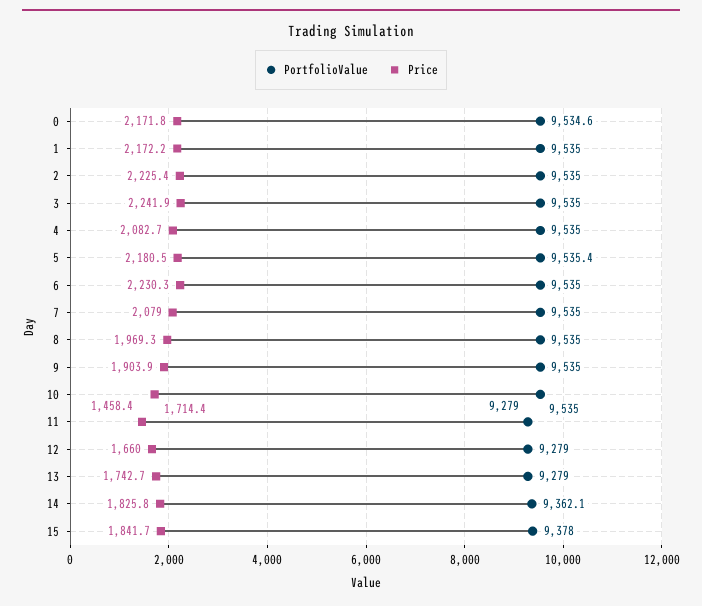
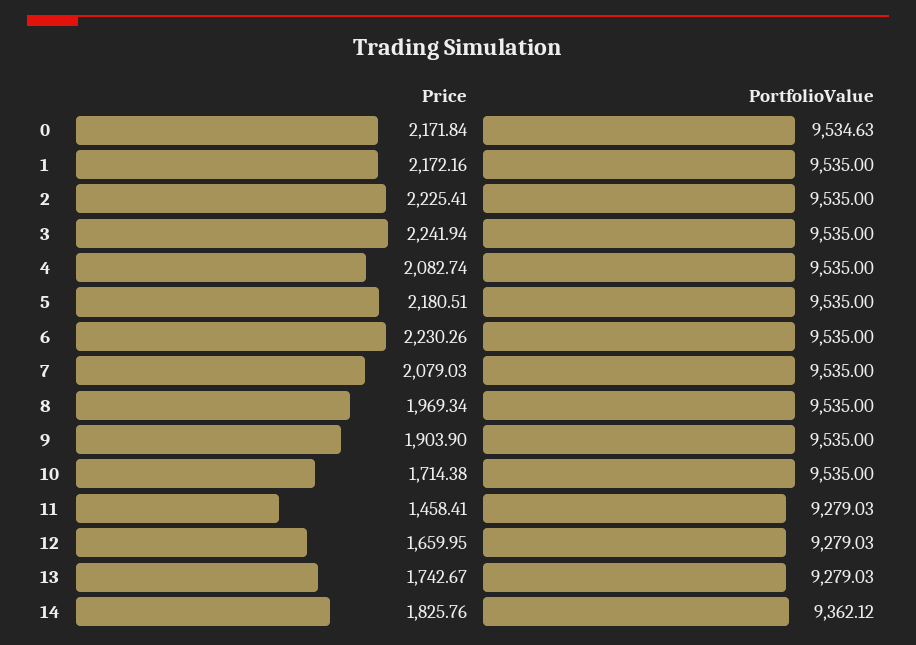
PortfolioValue, 5: 9535.4 -> 9535
PortfolioValue, 15: 9378 -> none
Price, 15: 1841.7 -> none

